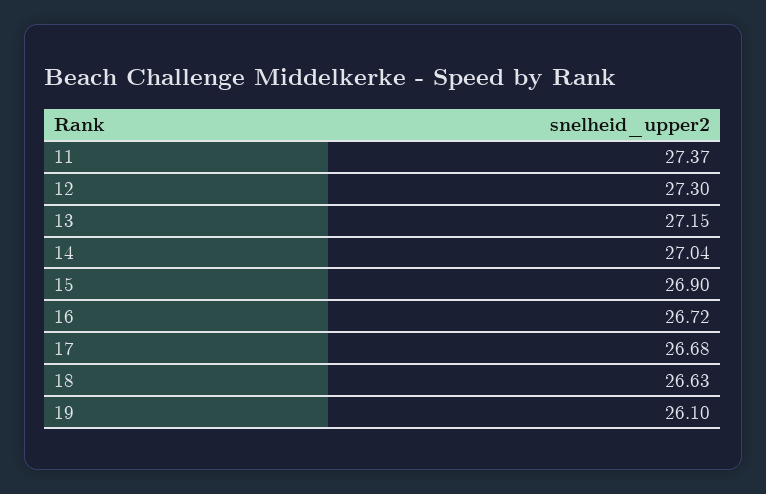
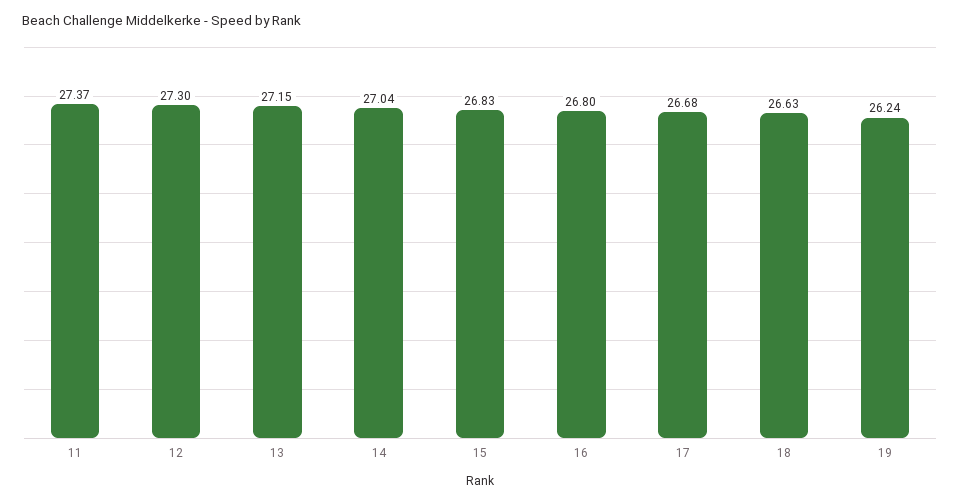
15: 26.9 -> 26.83
16: 26.72 -> 26.8
19: 26.1 -> 26.24

